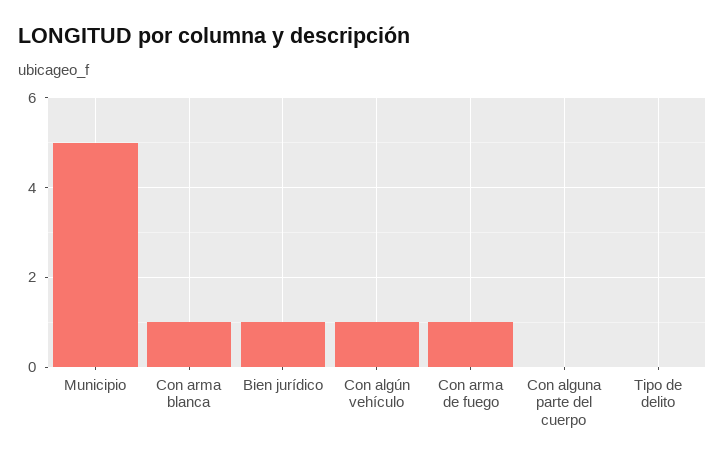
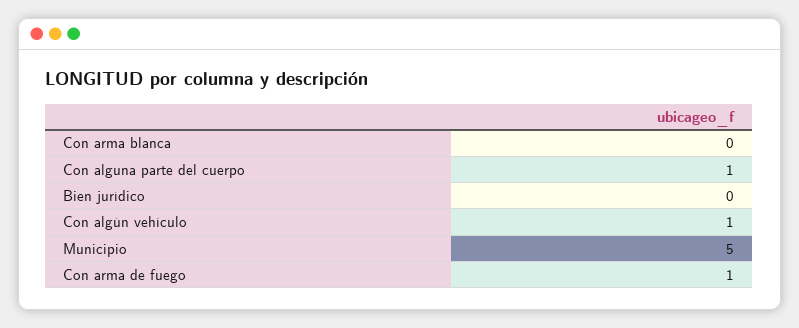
Con arma blanca: 1 -> 0
Bien jurídico: 1 -> 0
Con alguna parte del cuerpo: 0 -> 1
Tipo de delito: 0 -> none

